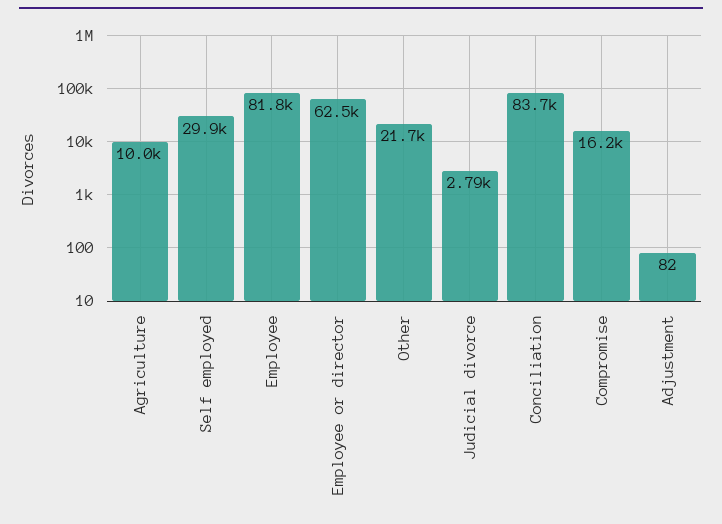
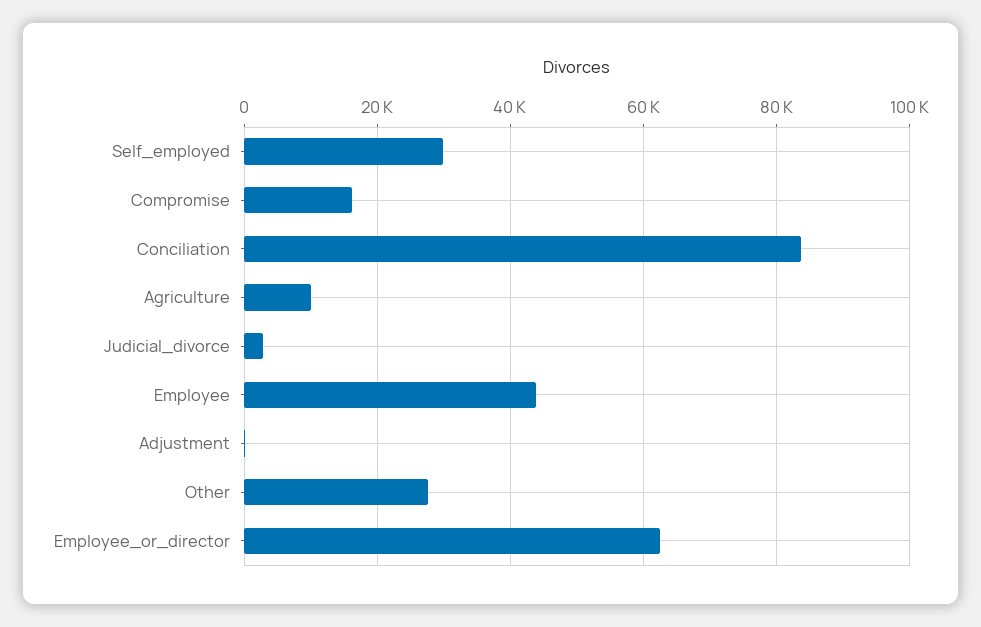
Employee: 81800 -> 44000
Other: 21700 -> 28000

